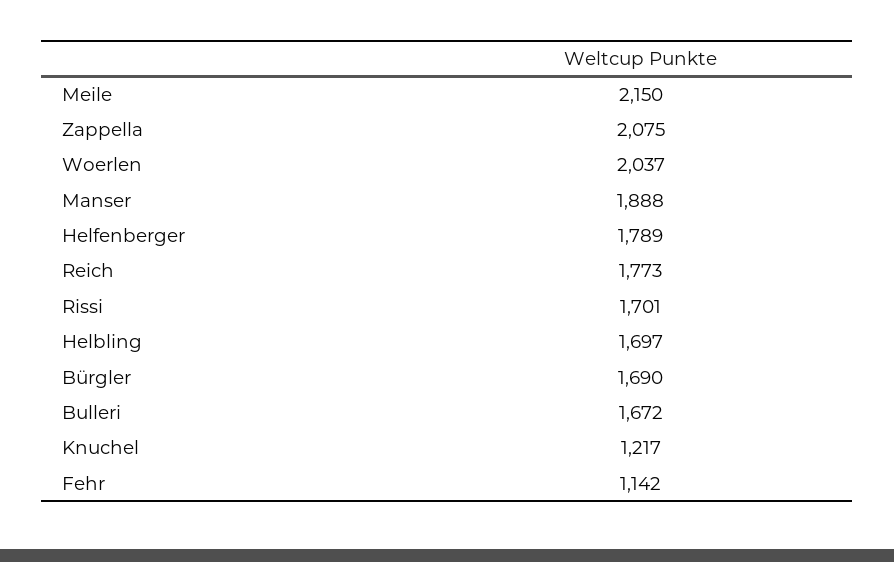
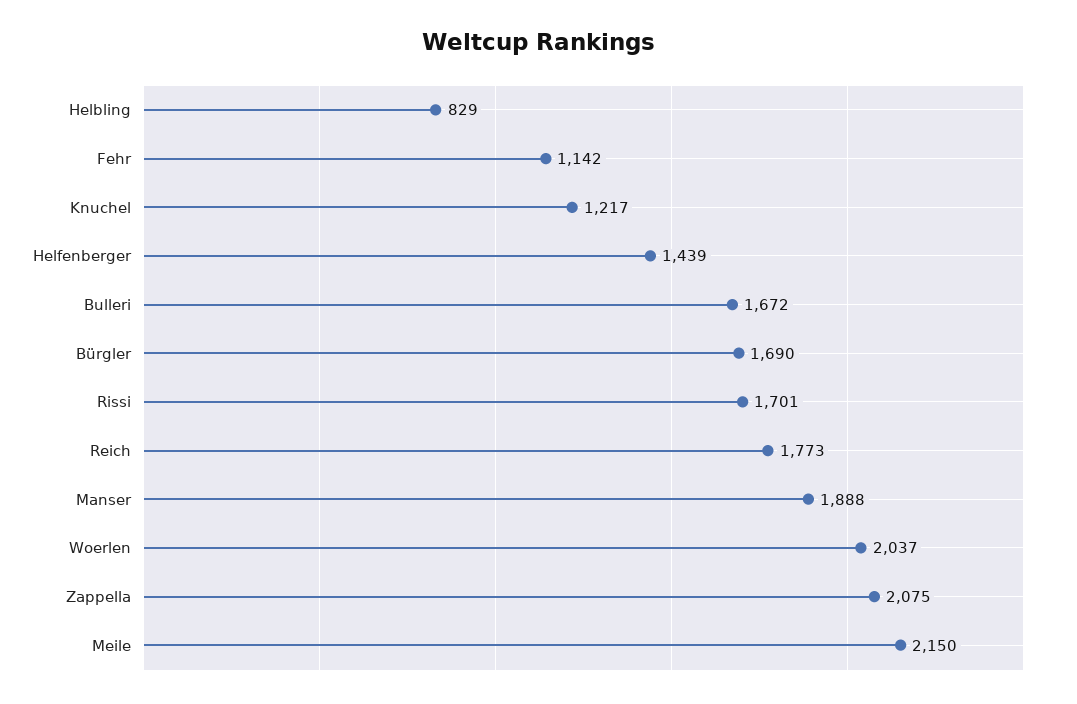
Helfenberger: 1789 -> 1439
Helbling: 1697 -> 829

